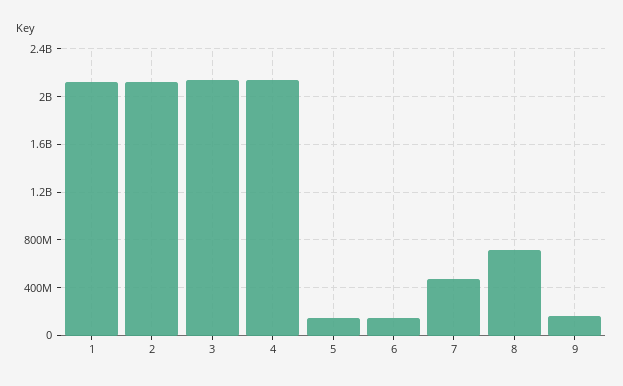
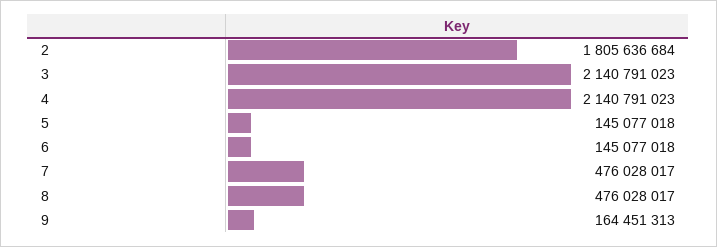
1: 2100000000 -> none
2: 2100000000 -> 1805636684
8: 700000000 -> 476028017

